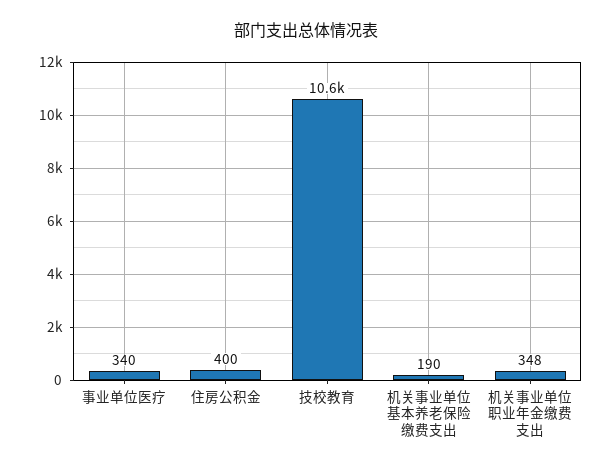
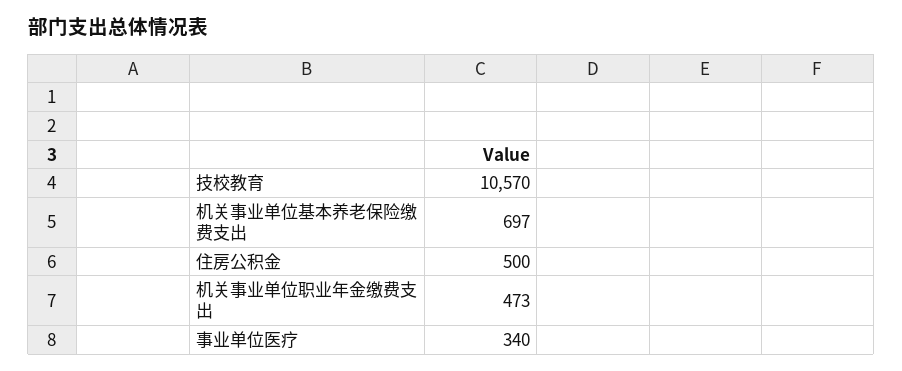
住房公积金: 400 -> 500
机关事业单位基本养老保险缴费支出: 190 -> 697
机关事业单位职业年金缴费支出: 348 -> 473

